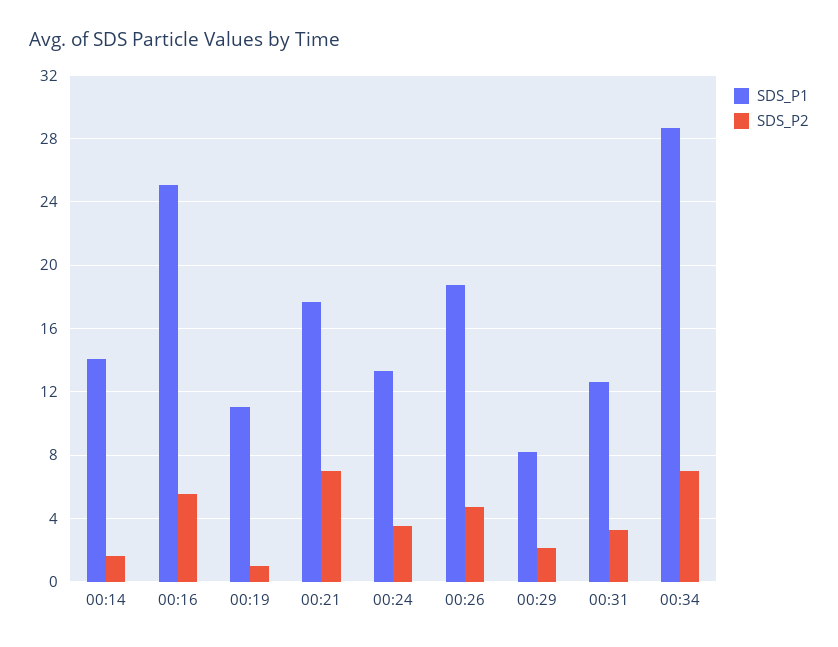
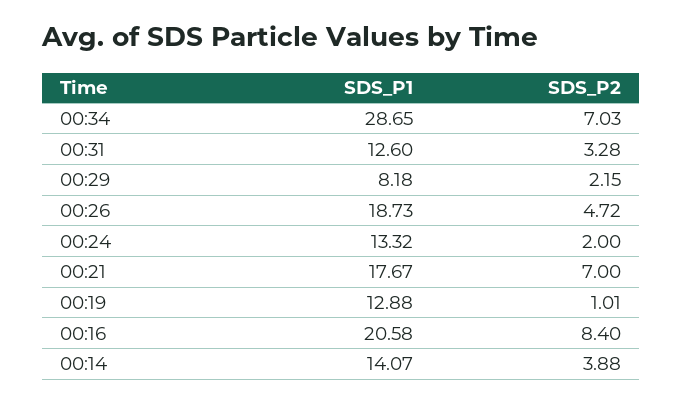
SDS_P2, 00:14: 1.5 -> 3.88
SDS_P1, 00:16: 25 -> 20.58
SDS_P2, 00:16: 5.5 -> 8.4
SDS_P1, 00:19: 11 -> 12.88
SDS_P2, 00:24: 3.5 -> 2

